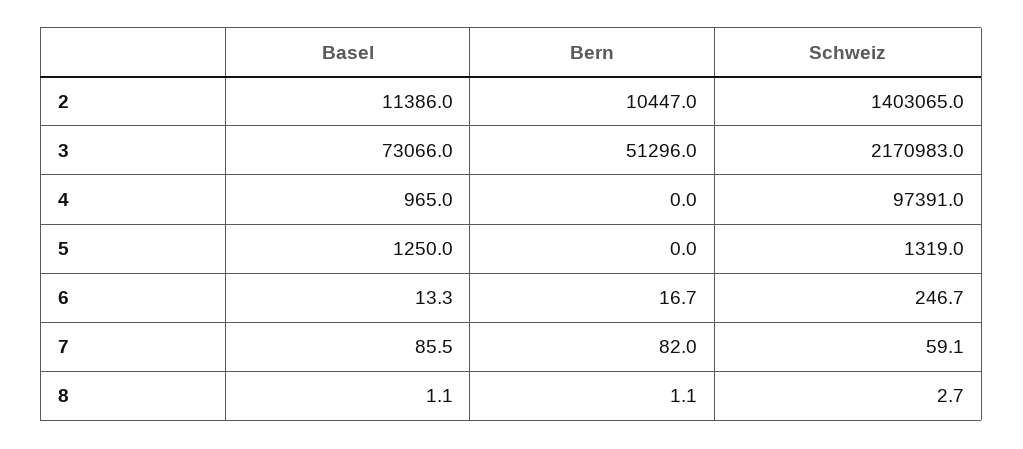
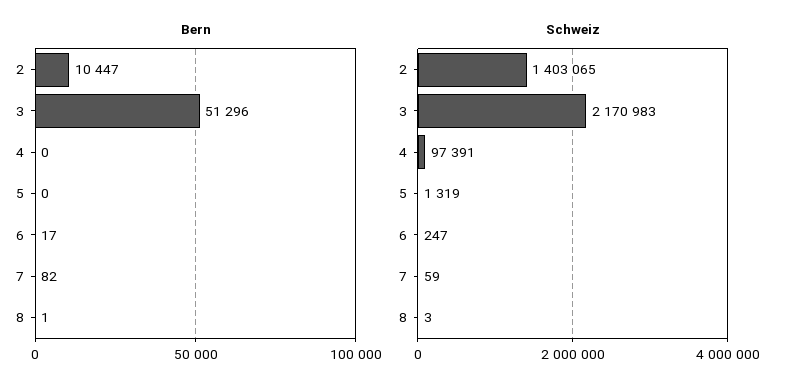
Basel, 2: 11386 -> none
Basel, 3: 73066 -> none
Basel, 4: 965 -> none
Basel, 5: 1250 -> none
Basel, 6: 13.3 -> none
Basel, 7: 85.5 -> none
Basel, 8: 1.1 -> none

